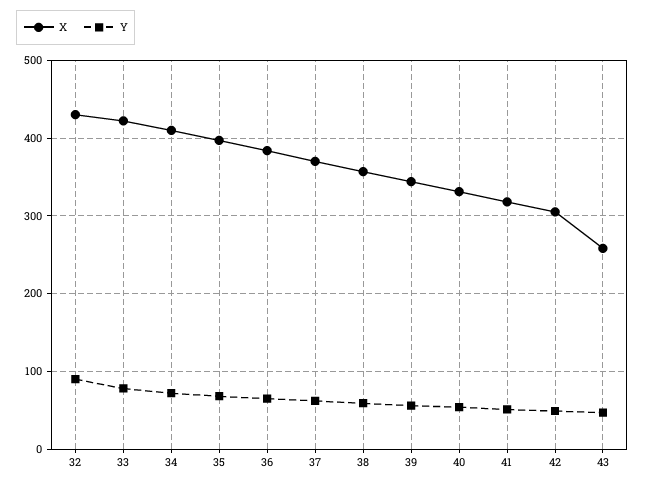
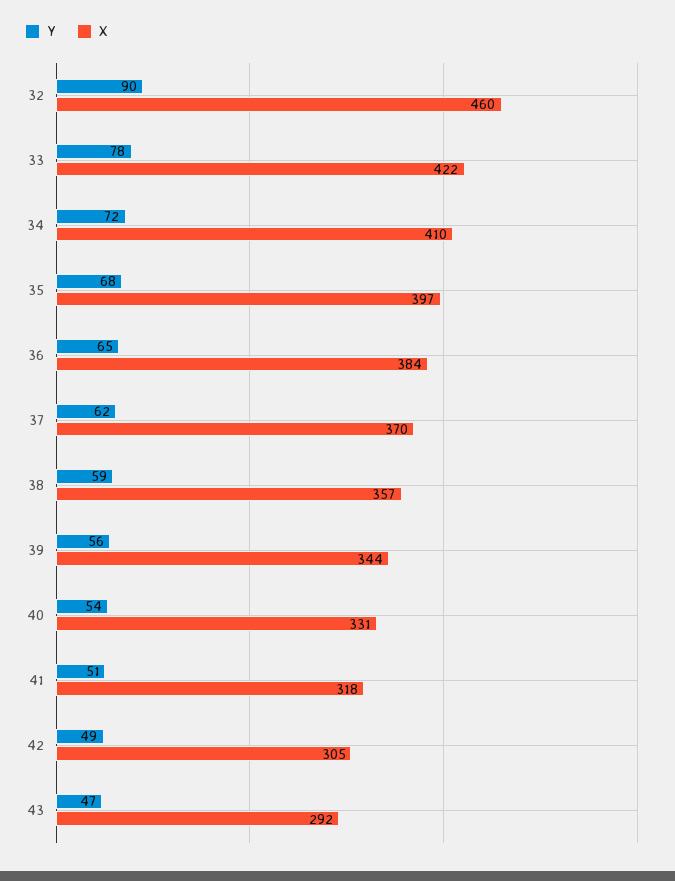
X, 32: 430 -> 460
X, 43: 260 -> 292

